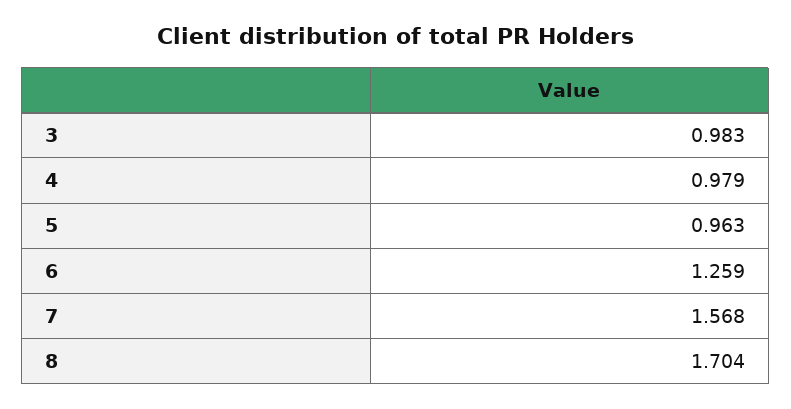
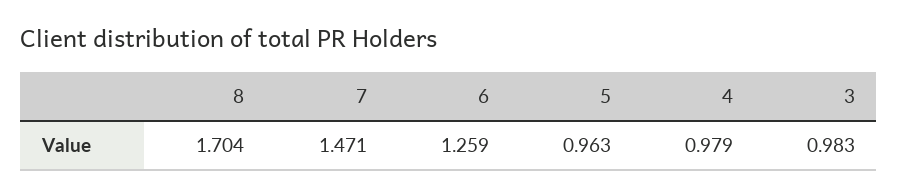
7: 1.568 -> 1.471

